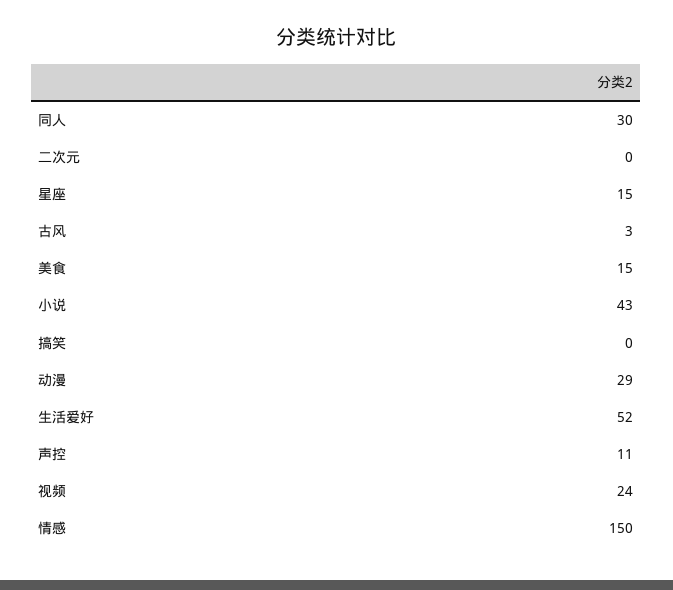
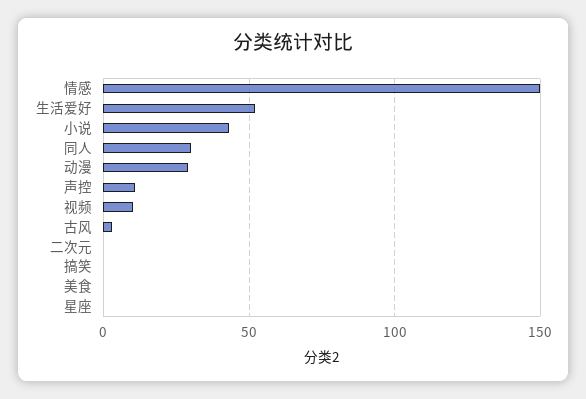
星座: 15 -> 0
美食: 15 -> 0
视频: 24 -> 10

